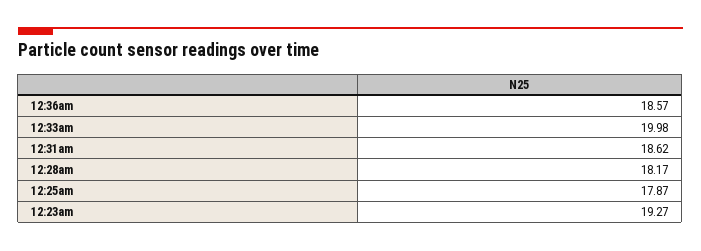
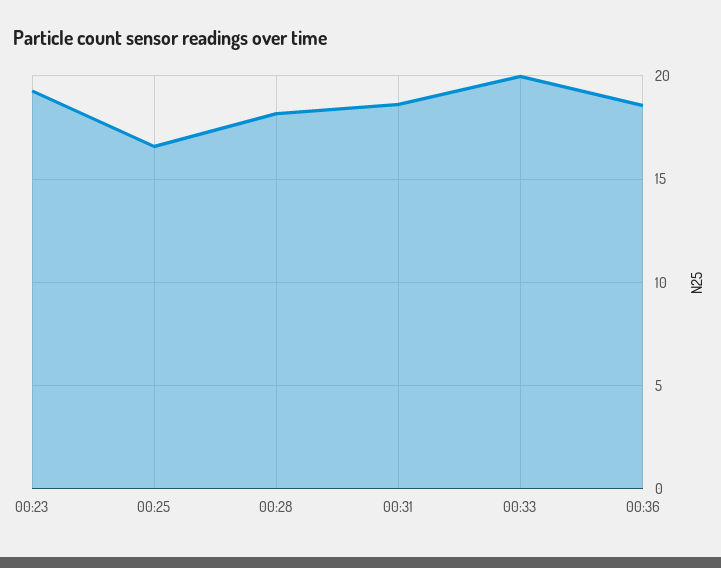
12:25am: 17.87 -> 16.5

